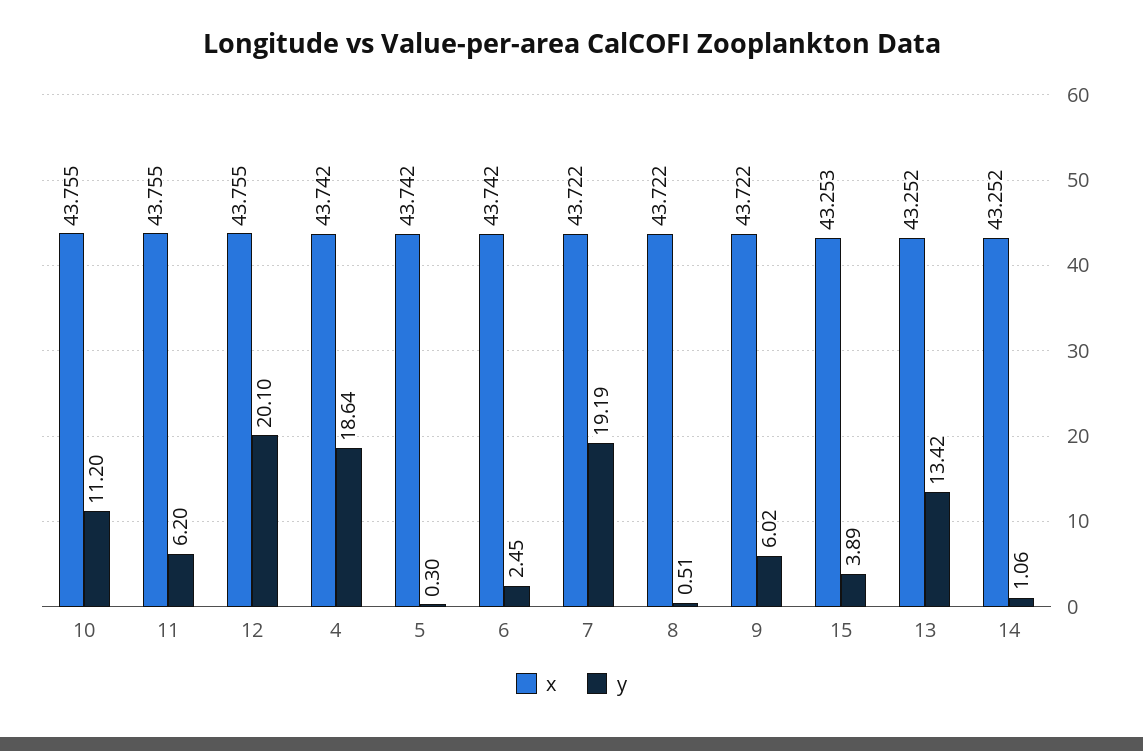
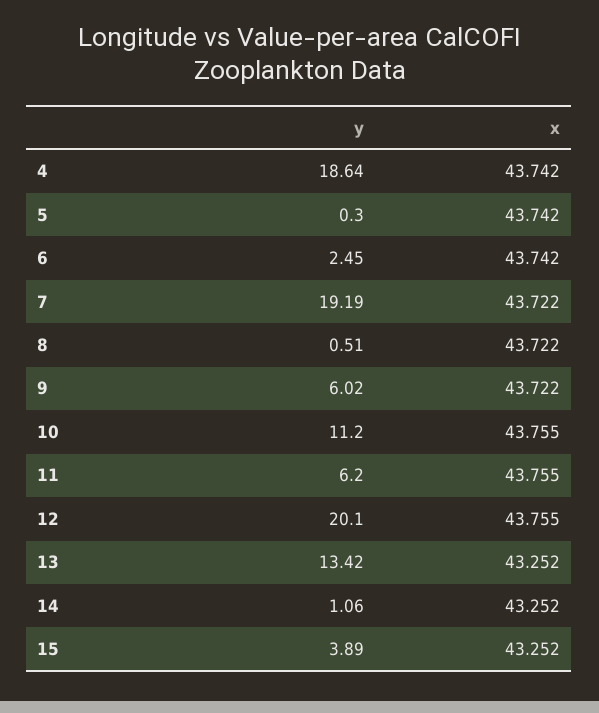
x, 15: 43.253 -> 43.252

